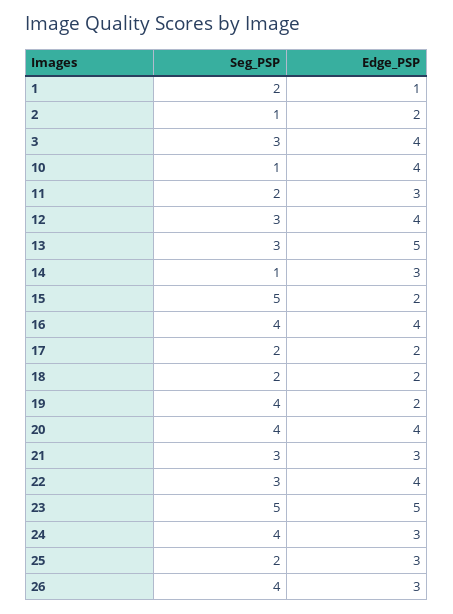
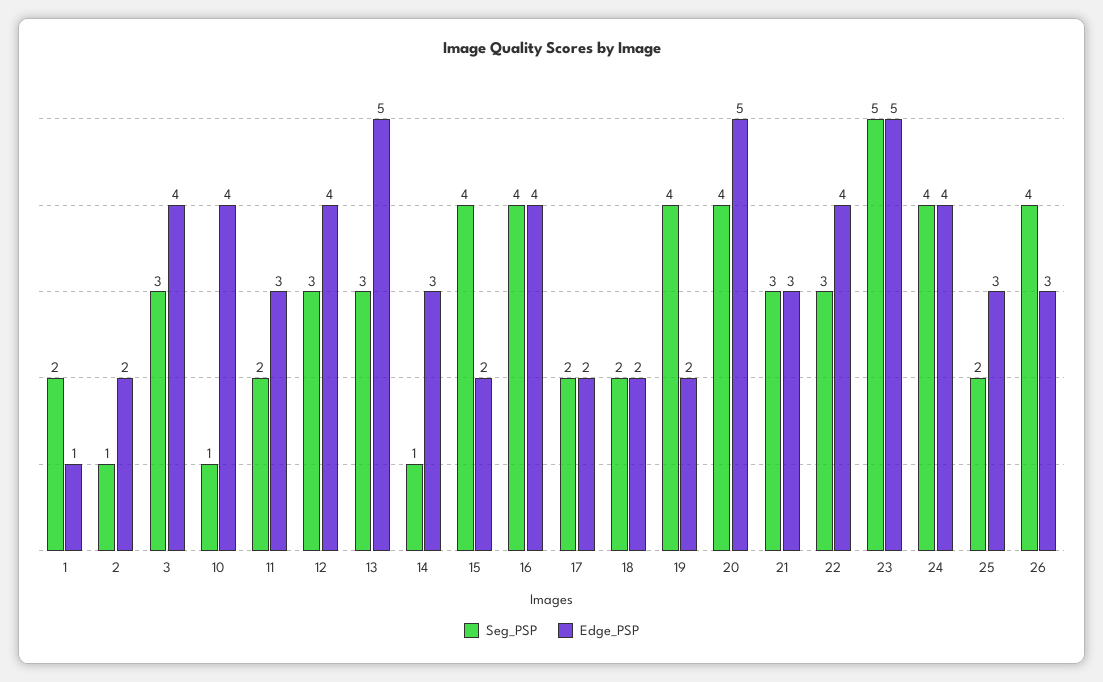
Seg_PSP, 15: 5 -> 4
Edge_PSP, 20: 4 -> 5
Edge_PSP, 24: 3 -> 4

